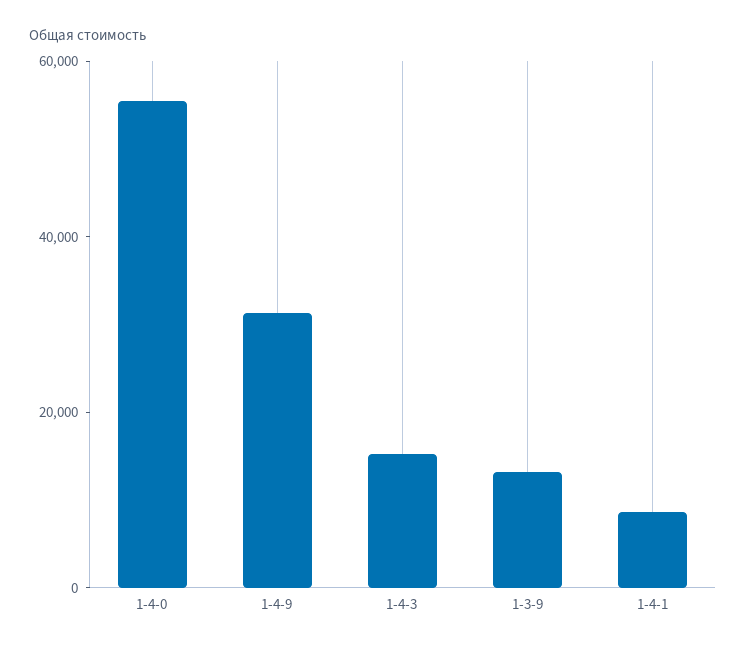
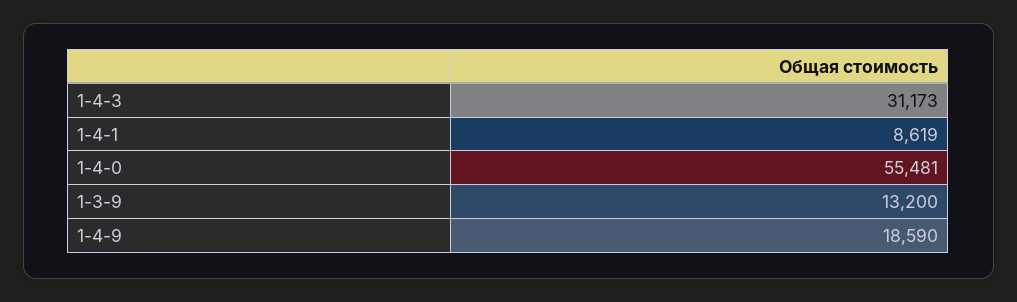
1-4-9: 30000 -> 18590
1-4-3: 15000 -> 31173

